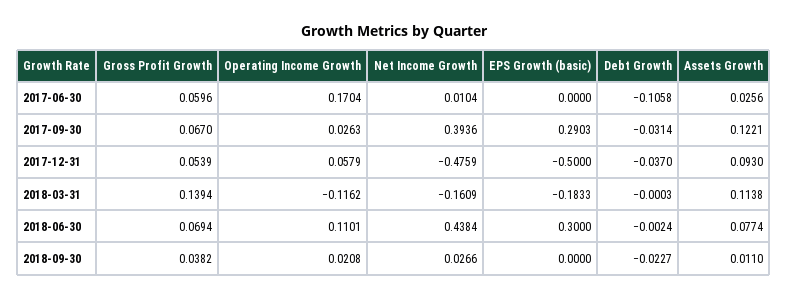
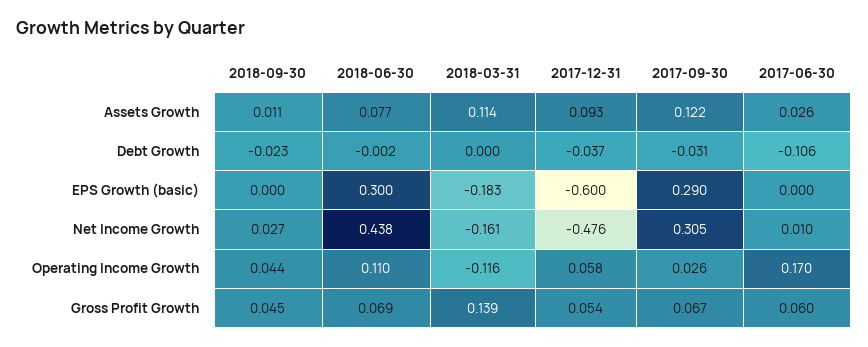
Net Income Growth, 2017-09-30: 0.3936 -> 0.305
EPS Growth (basic), 2017-12-31: -0.5 -> -0.6
Gross Profit Growth, 2018-09-30: 0.0382 -> 0.045
Operating Income Growth, 2018-09-30: 0.0208 -> 0.044

